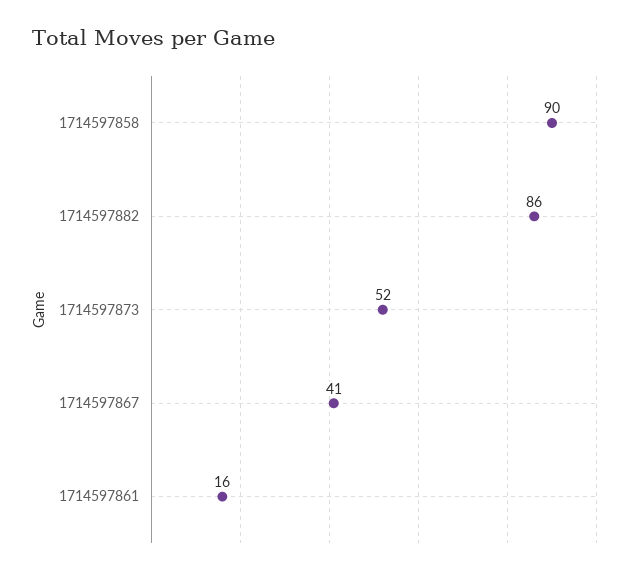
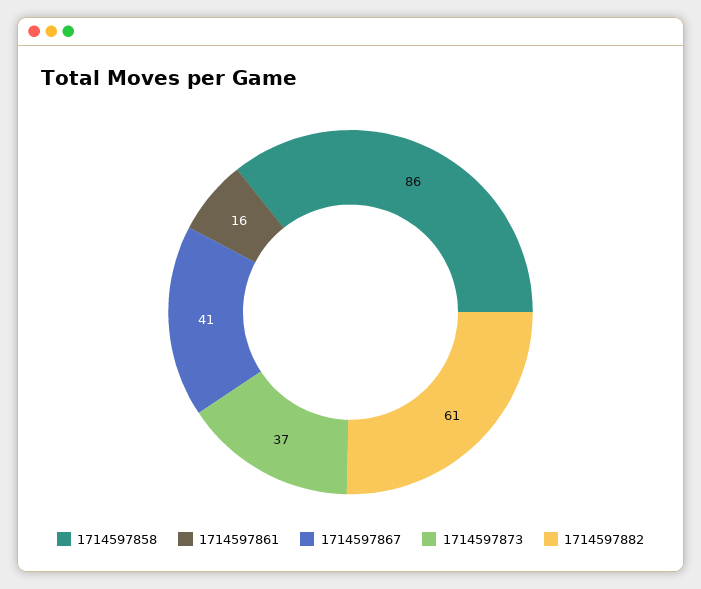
1714597858: 90 -> 86
1714597882: 86 -> 61
1714597873: 52 -> 37

